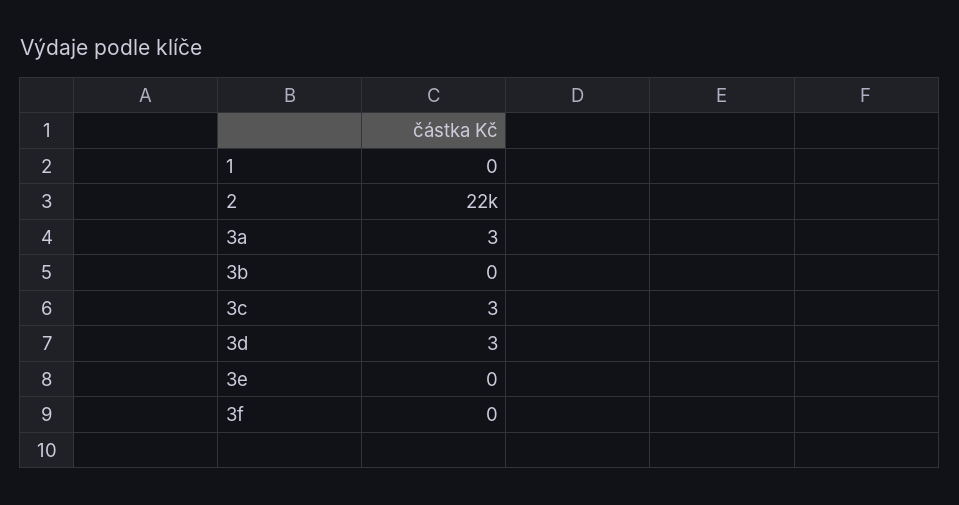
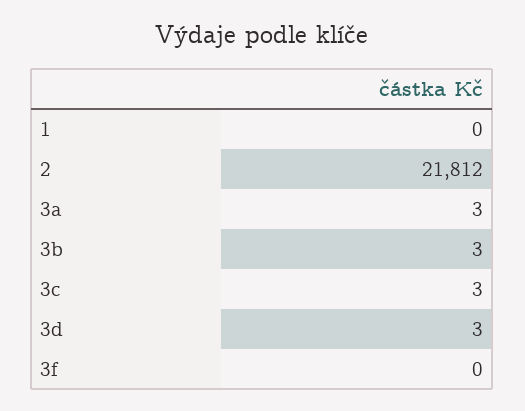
3b: 0 -> 3
3e: 0 -> none

